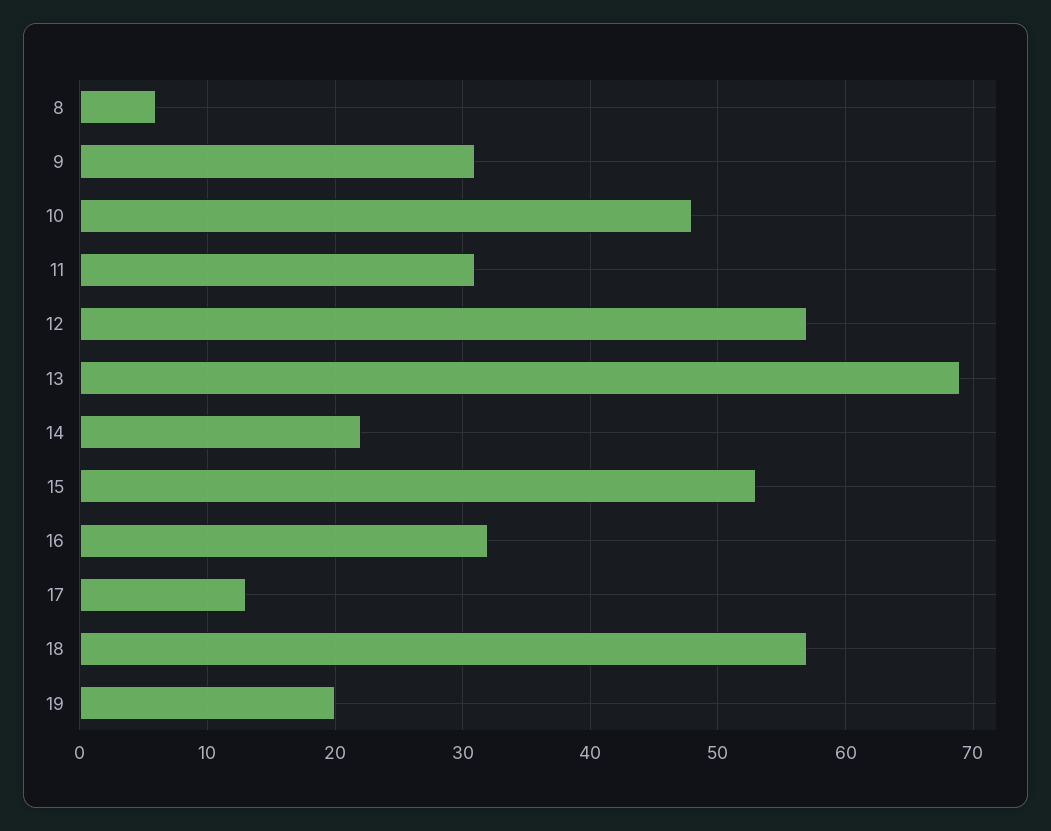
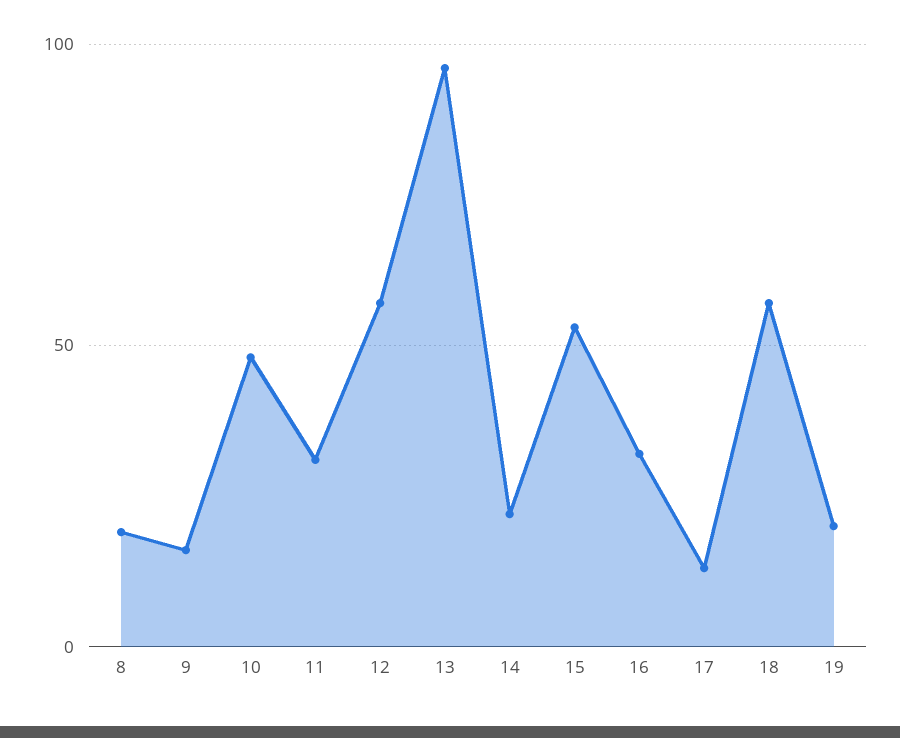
8: 6 -> 20
9: 31 -> 15
13: 69 -> 95

